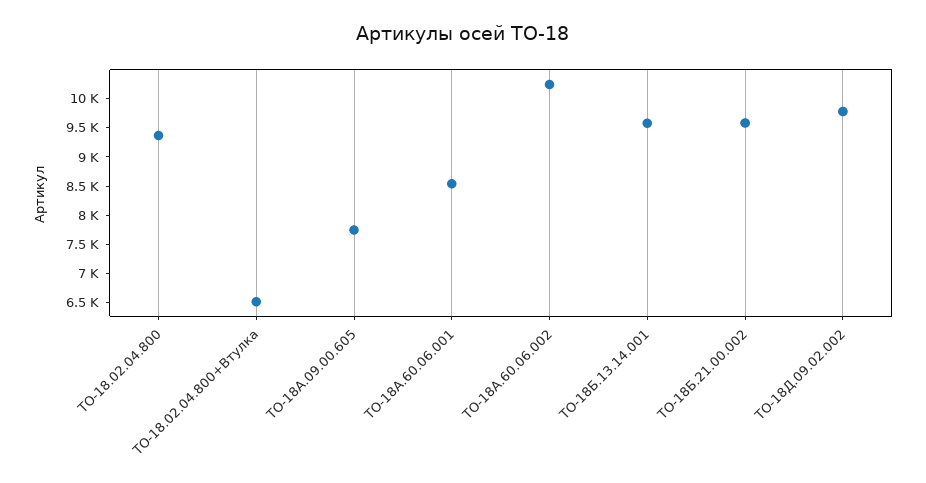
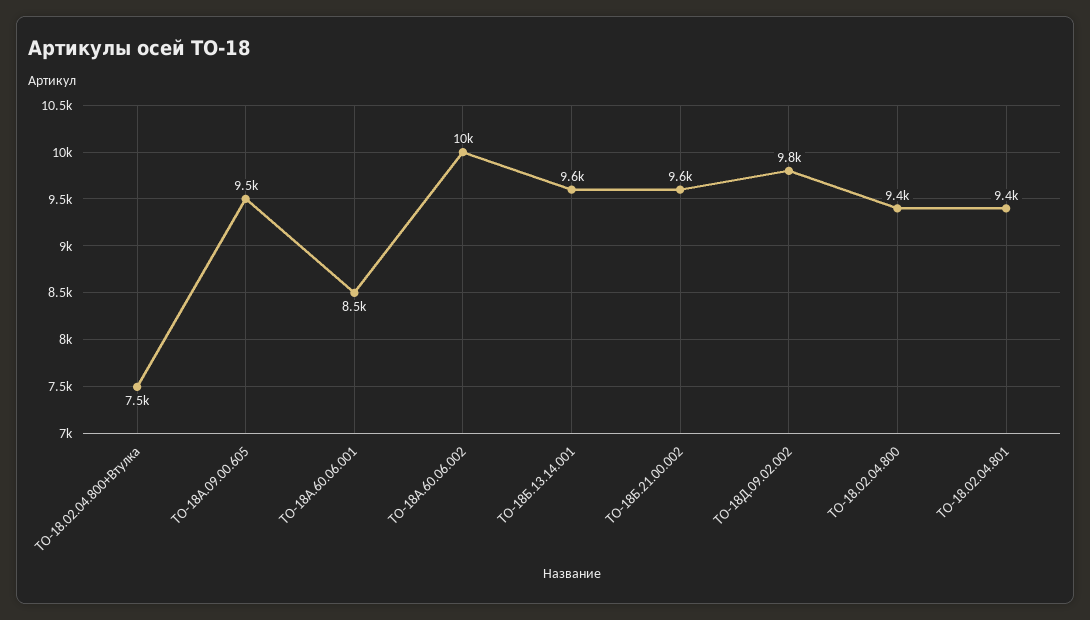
ТО-18.02.04.800+Втулка: 6500 -> 7500
ТО-18А.09.00.605: 7750 -> 9500
ТО-18.02.04.801: none -> 9400

